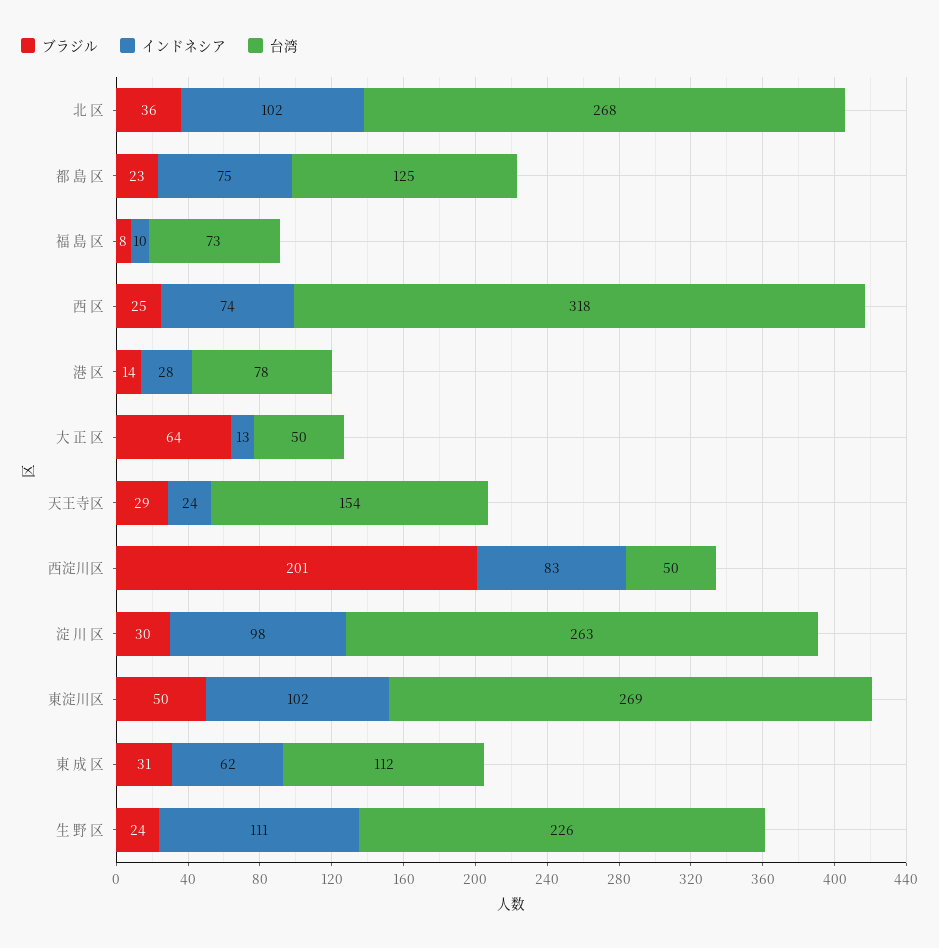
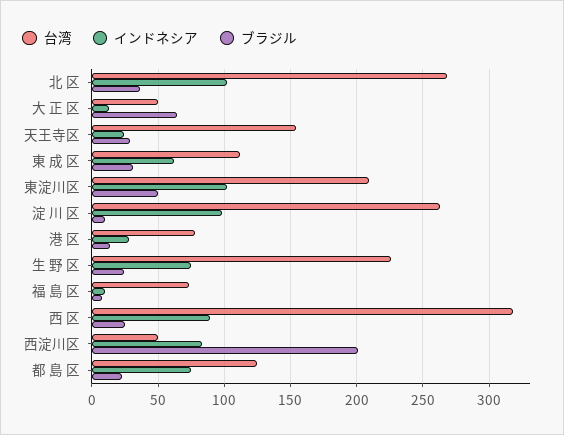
インドネシア, 西 区: 74 -> 90
ブラジル, 淀 川 区: 30 -> 10
台湾, 東淀川区: 269 -> 210
インドネシア, 生 野 区: 111 -> 75

